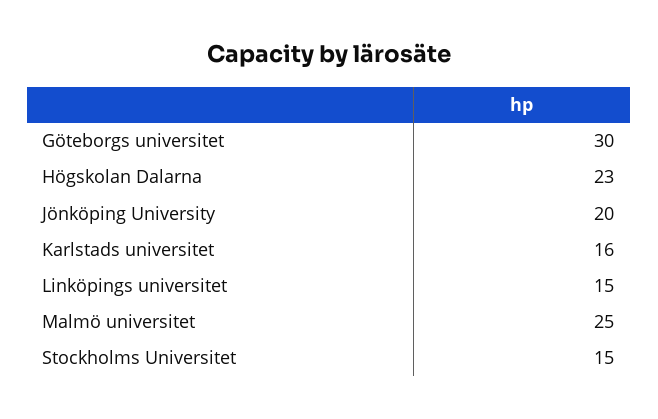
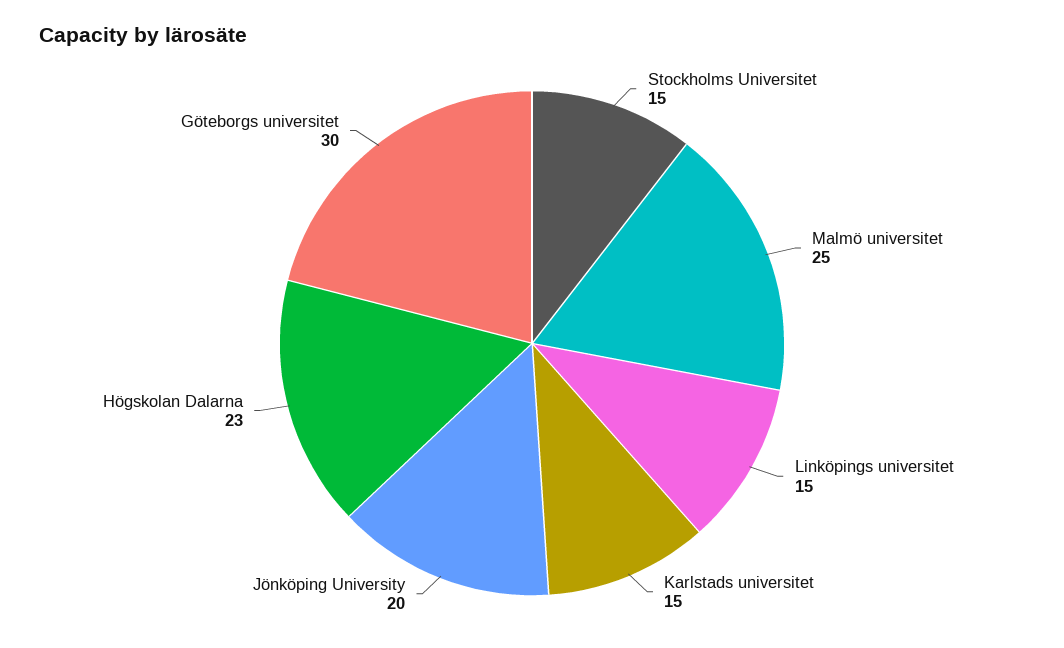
Karlstads universitet: 16 -> 15

